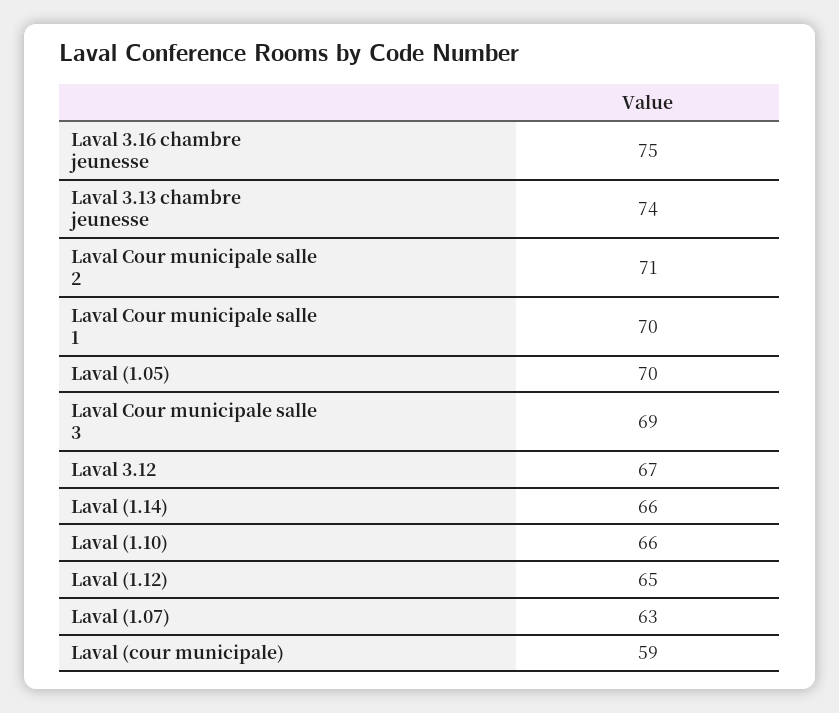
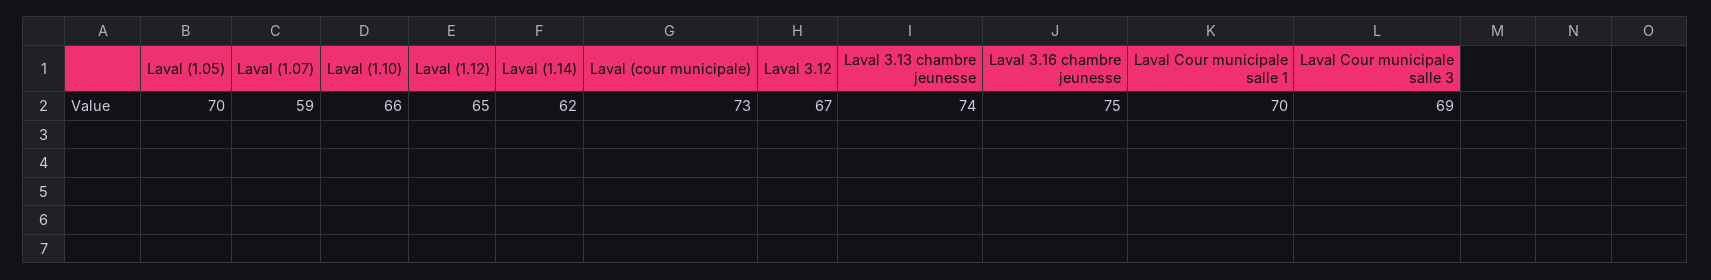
Laval Cour municipale salle 2: 71 -> none
Laval (1.14): 66 -> 62
Laval (1.07): 63 -> 59
Laval (cour municipale): 59 -> 73

